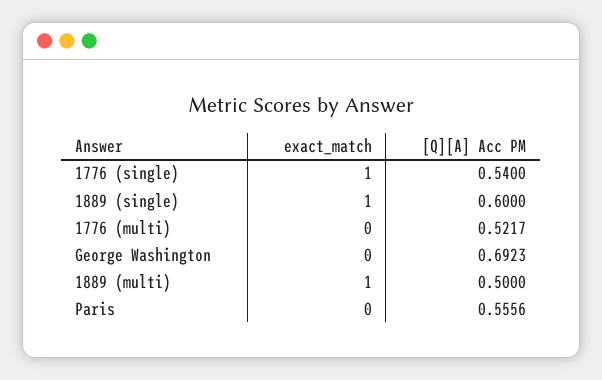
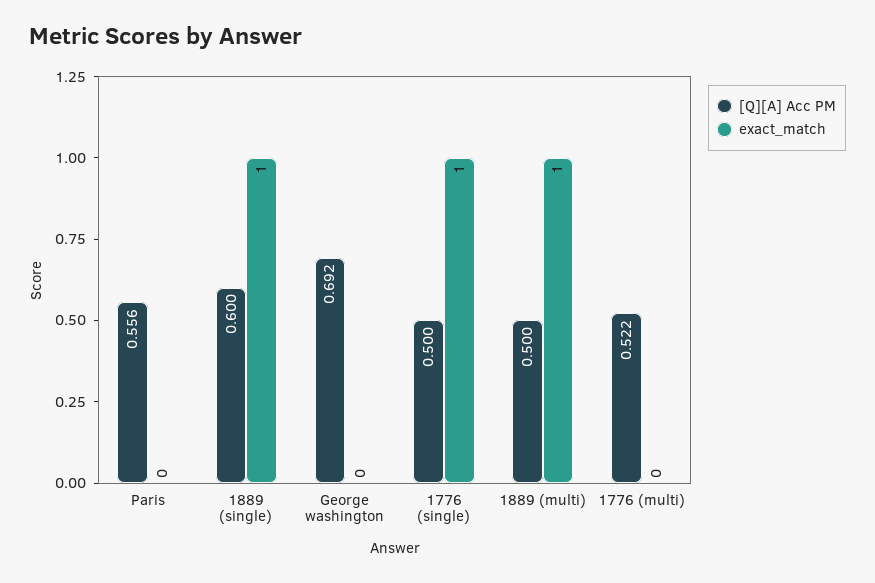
[Q][A] Acc PM, 1776 (single): 0.54 -> 0.5

